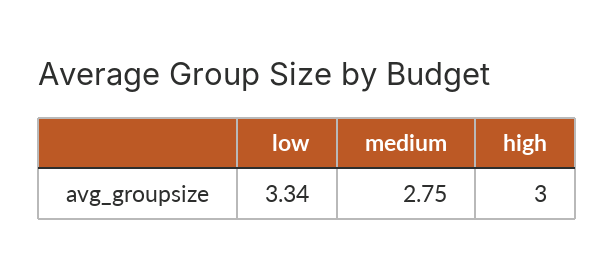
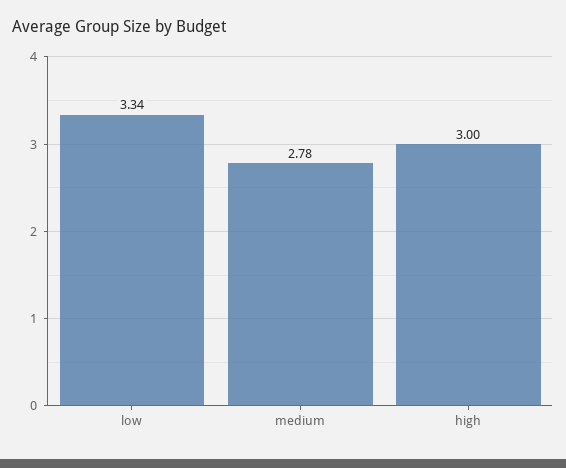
medium: 2.75 -> 2.78

